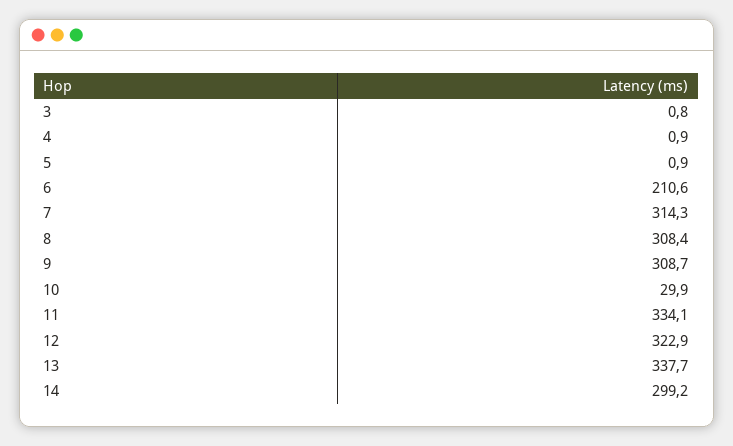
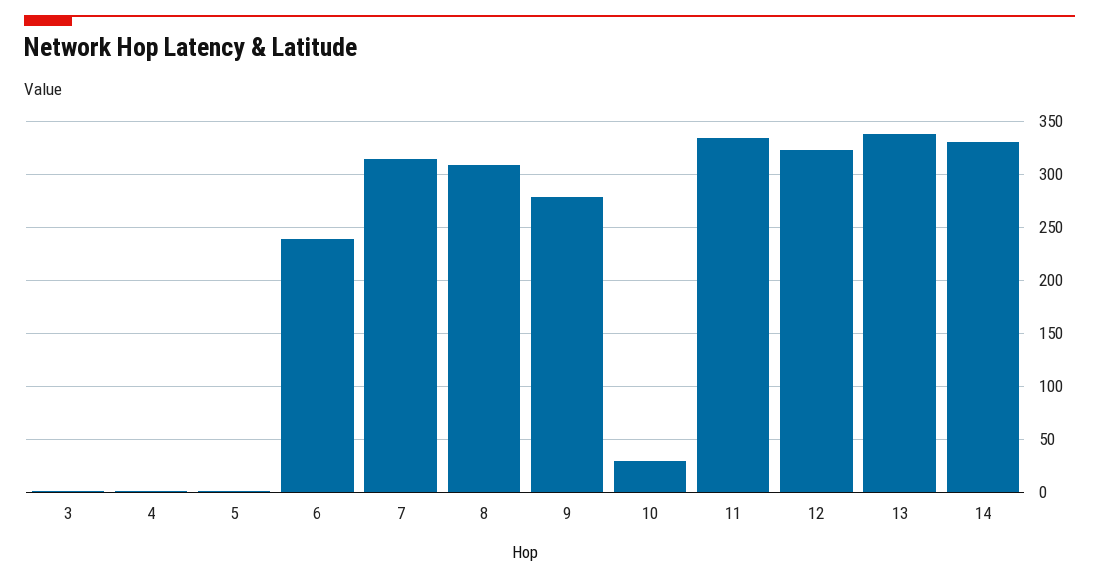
6: 210.6 -> 240
9: 308.7 -> 280
14: 299.2 -> 330

